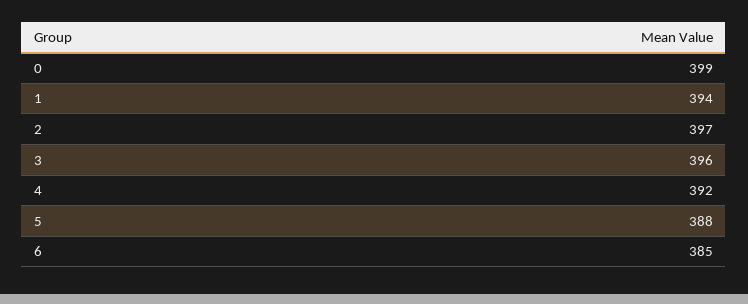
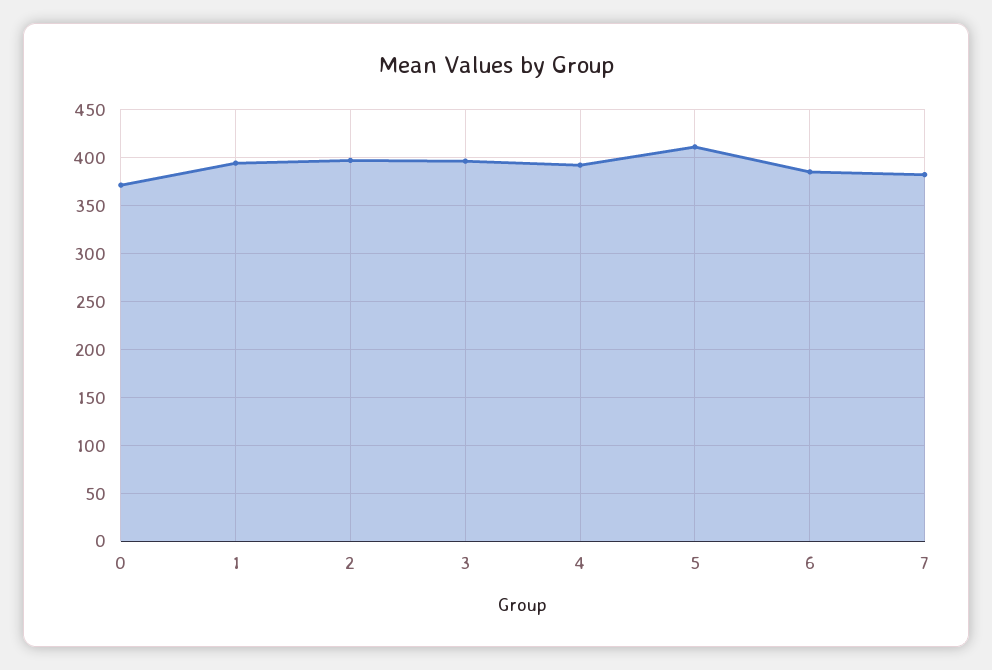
0: 399 -> 370
5: 388 -> 410
7: none -> 380

